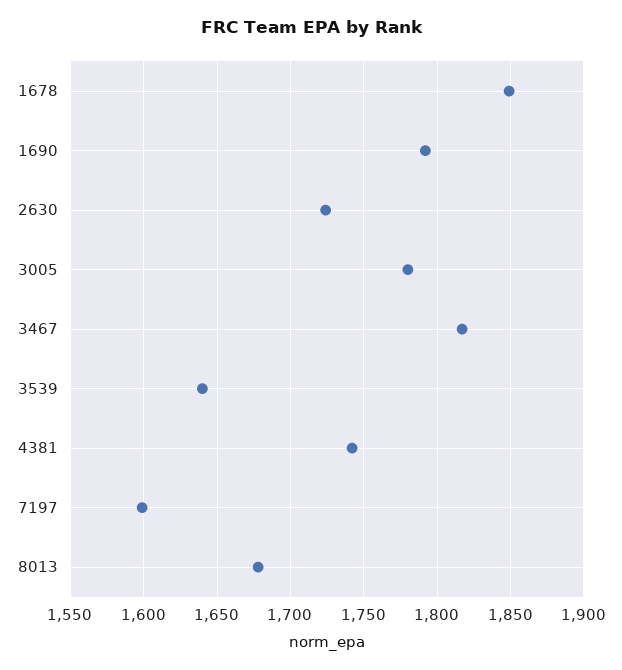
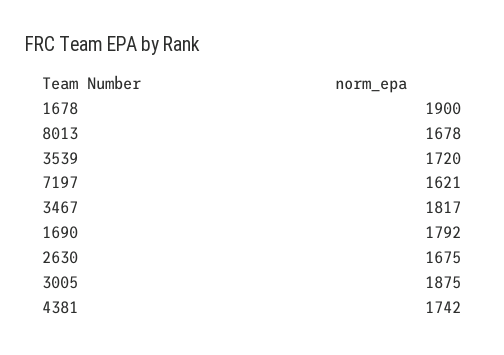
1678: 1850 -> 1900
2630: 1725 -> 1675
3005: 1780 -> 1875
3539: 1640 -> 1720
7197: 1600 -> 1621

